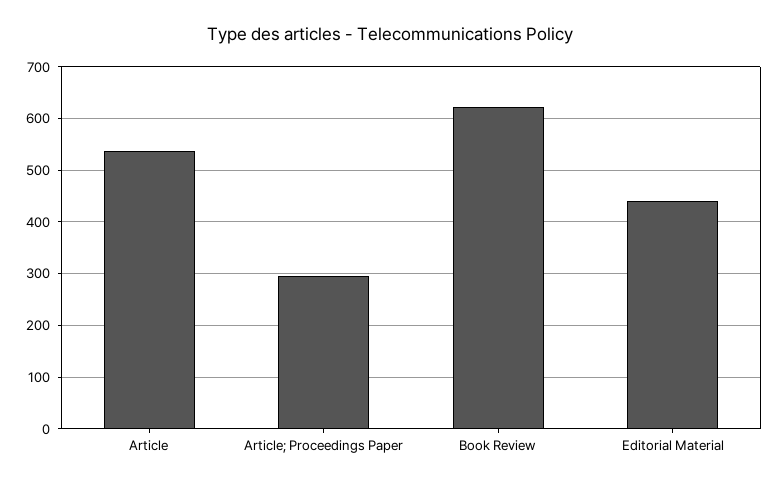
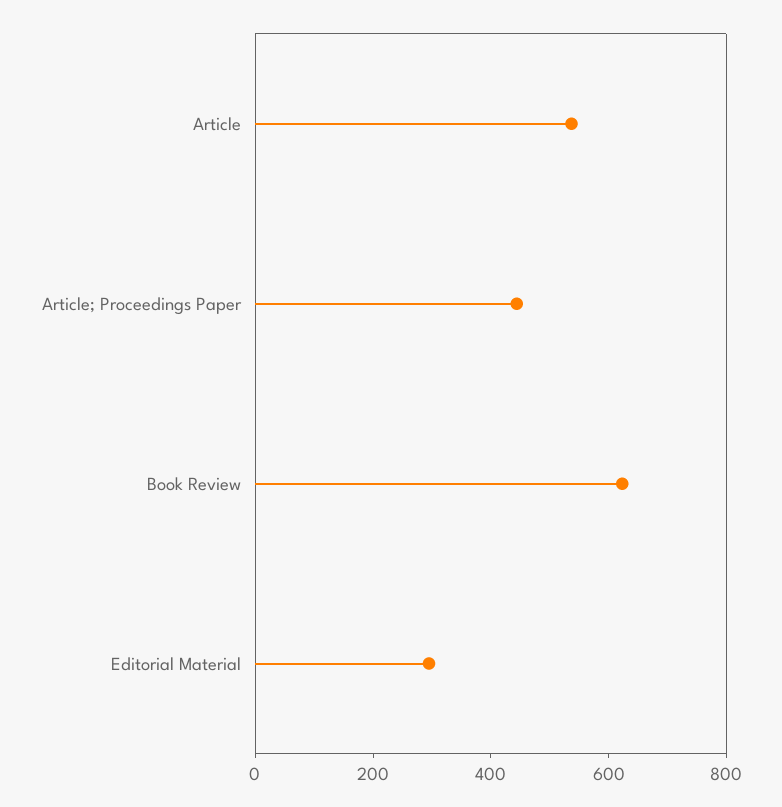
Article; Proceedings Paper: 300 -> 450
Editorial Material: 440 -> 300

